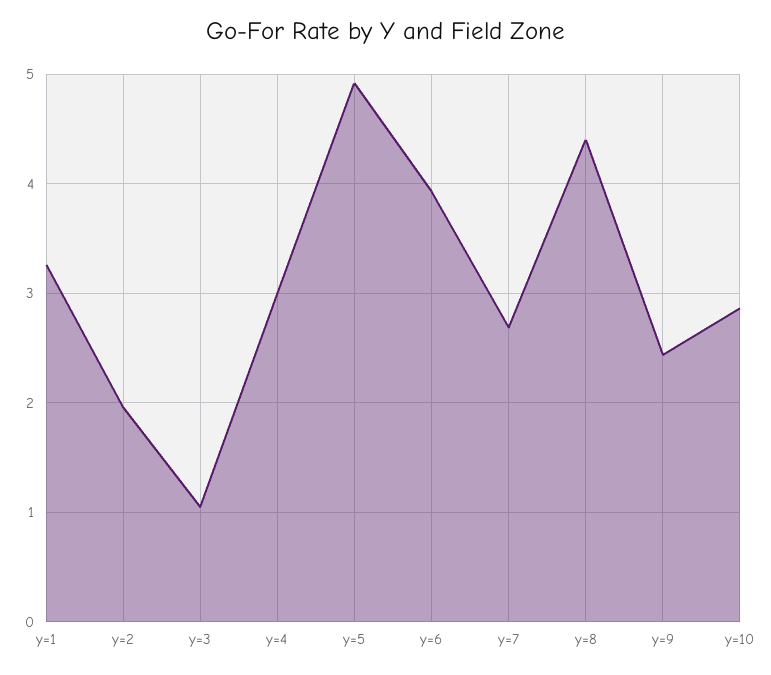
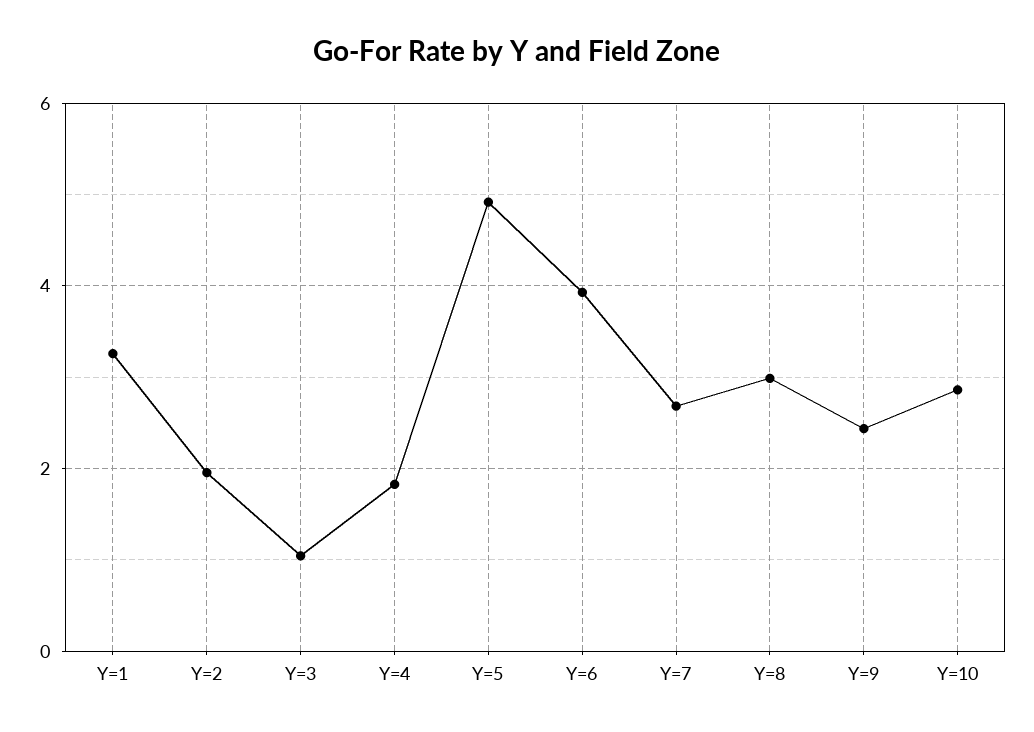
y=4: 3 -> 1.8
y=8: 4.4 -> 3

